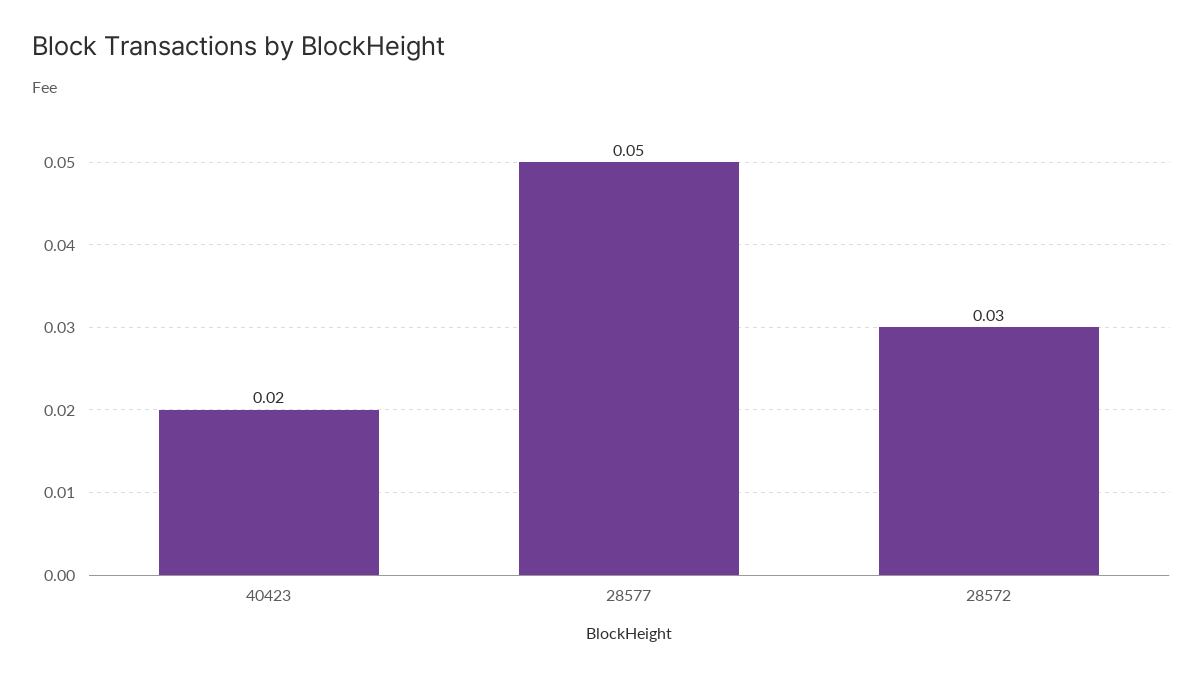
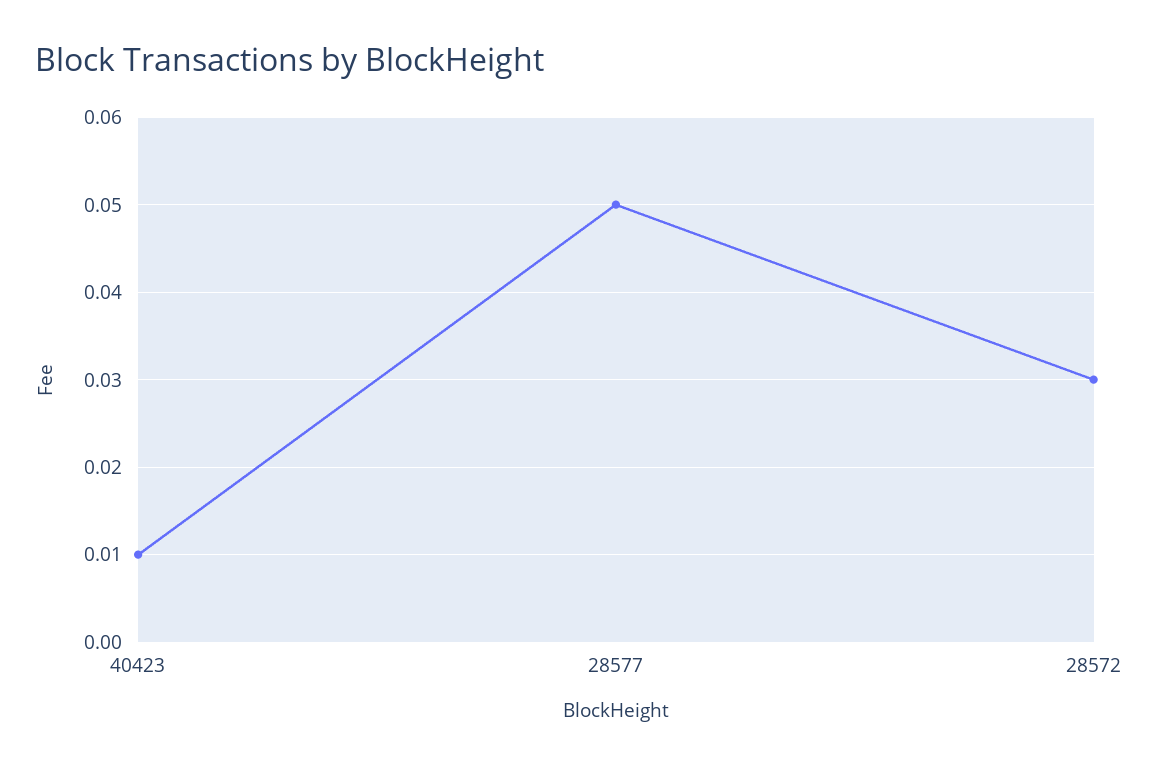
40423: 0.02 -> 0.01

